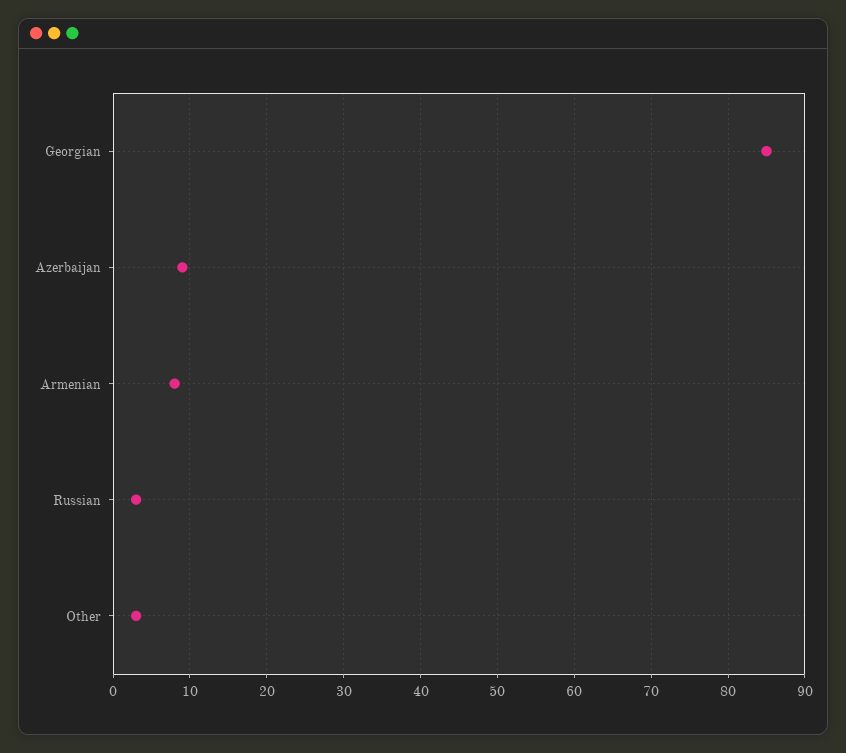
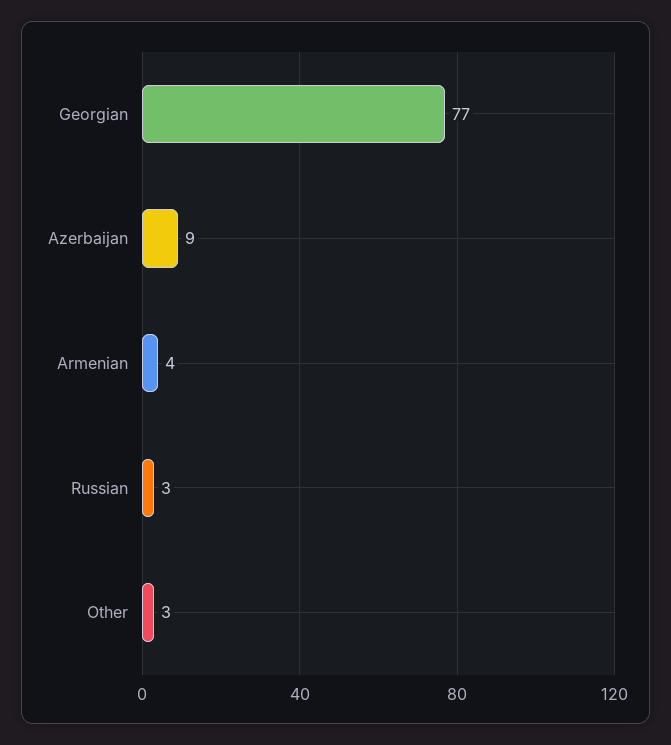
Georgian: 85 -> 77
Armenian: 8 -> 4

